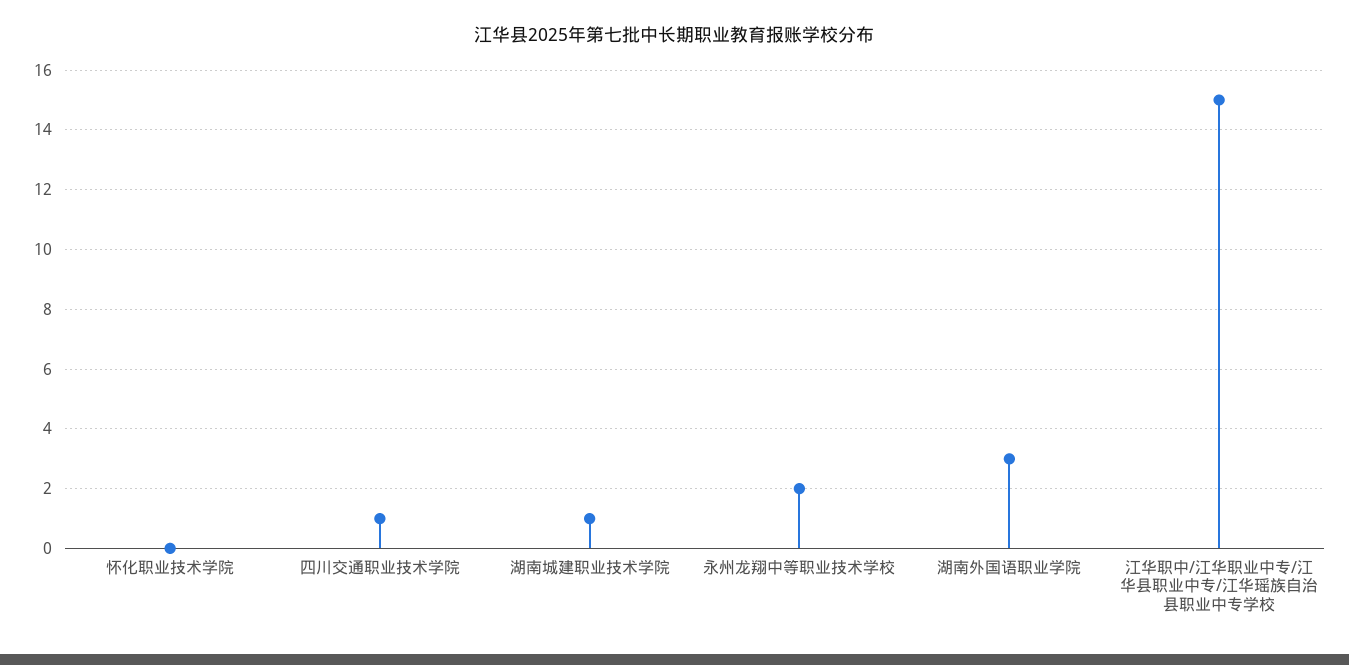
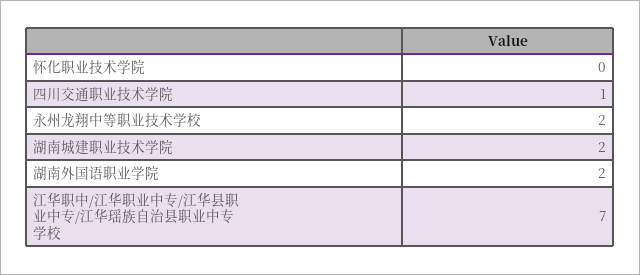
湖南城建职业技术学院: 1 -> 2
湖南外国语职业学院: 3 -> 2
江华职中/江华职业中专/江华县职业中专/江华瑶族自治县职业中专学校: 15 -> 7

